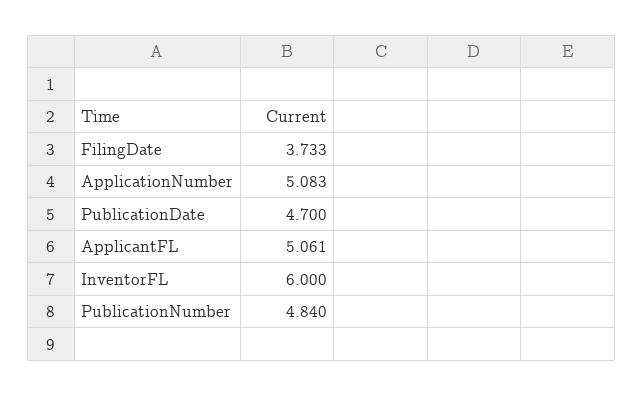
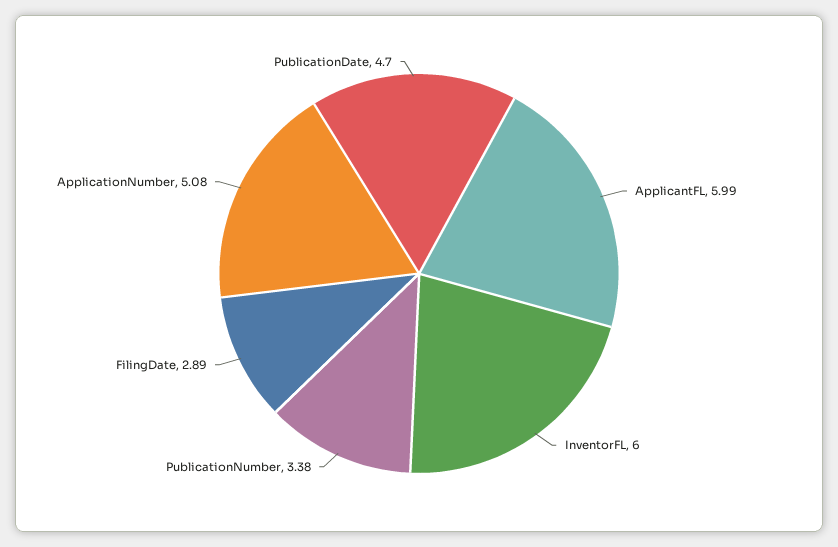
FilingDate: 3.733 -> 2.89
ApplicantFL: 5.061 -> 5.99
PublicationNumber: 4.84 -> 3.38

